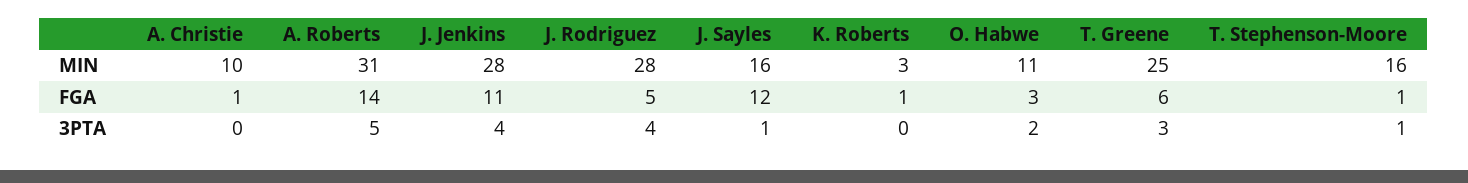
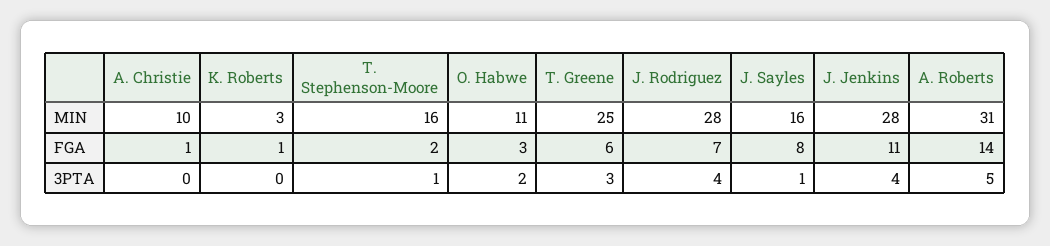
J. Rodriguez, FGA: 5 -> 7
J. Sayles, FGA: 12 -> 8
T. Stephenson-Moore, FGA: 1 -> 2

